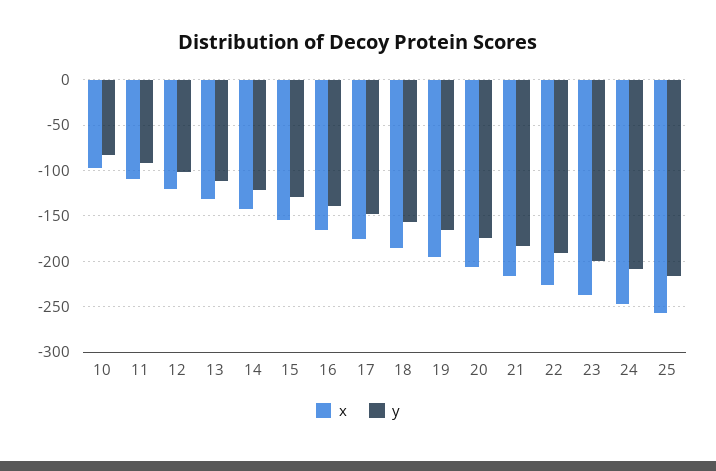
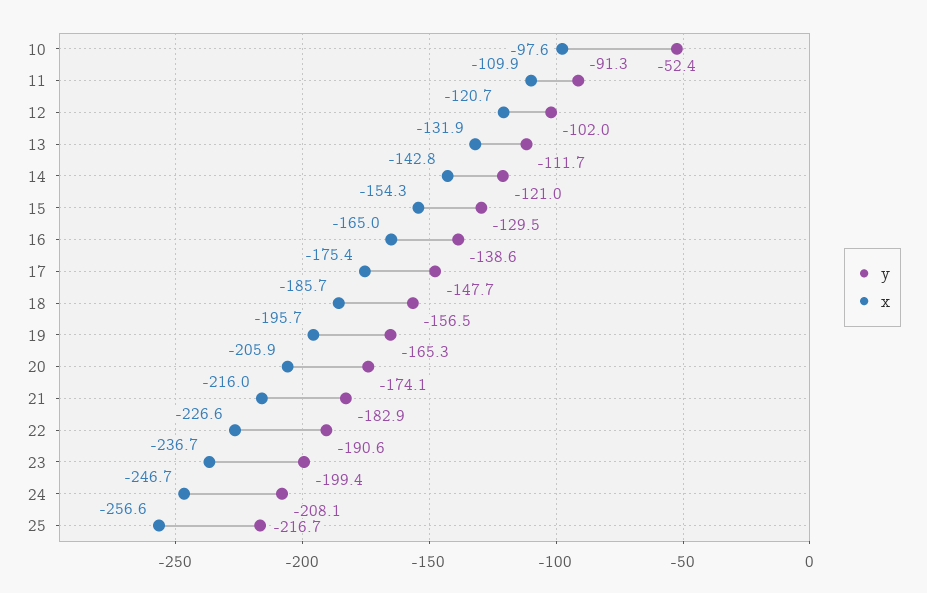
y, 10: -80 -> -52.4

